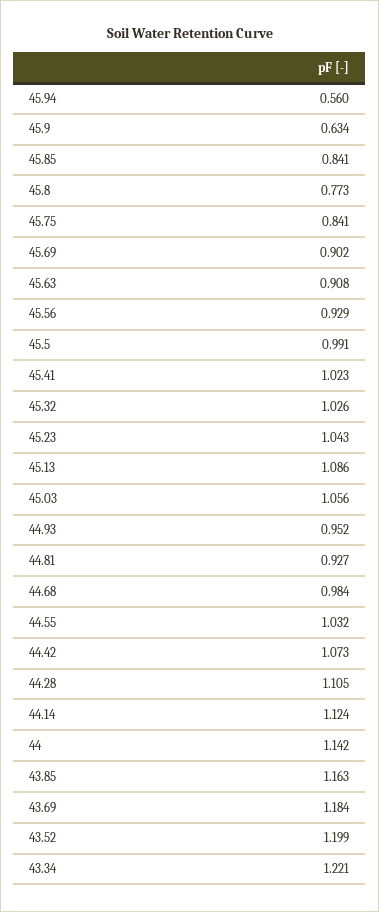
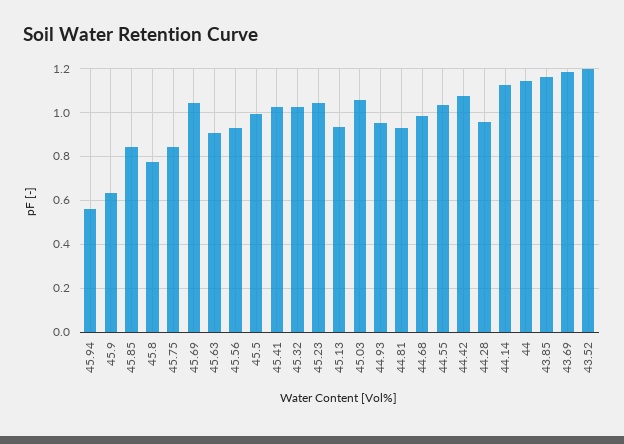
45.69: 0.902 -> 1.05
45.13: 1.086 -> 0.95
44.28: 1.105 -> 0.95
43.34: 1.221 -> none

